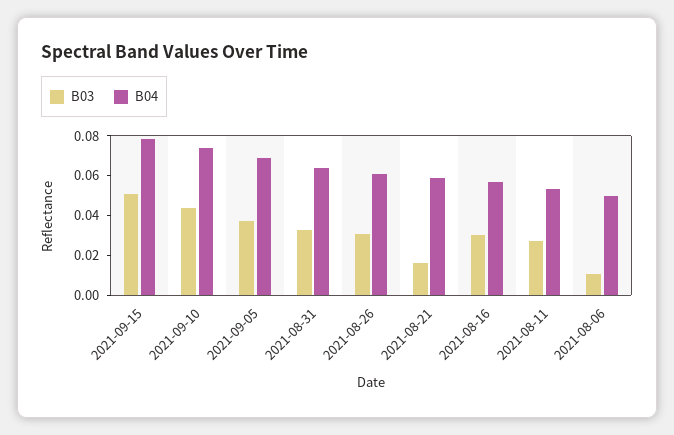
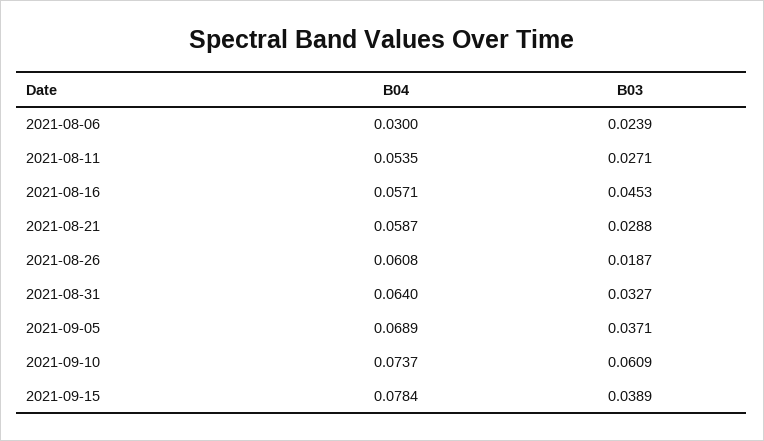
B03, 2021-09-15: 0.05 -> 0.0389
B03, 2021-09-10: 0.045 -> 0.0609
B03, 2021-08-26: 0.03 -> 0.0187
B03, 2021-08-21: 0.015 -> 0.0288
B03, 2021-08-16: 0.03 -> 0.0453
B03, 2021-08-06: 0.01 -> 0.0239
B04, 2021-08-06: 0.05 -> 0.03

